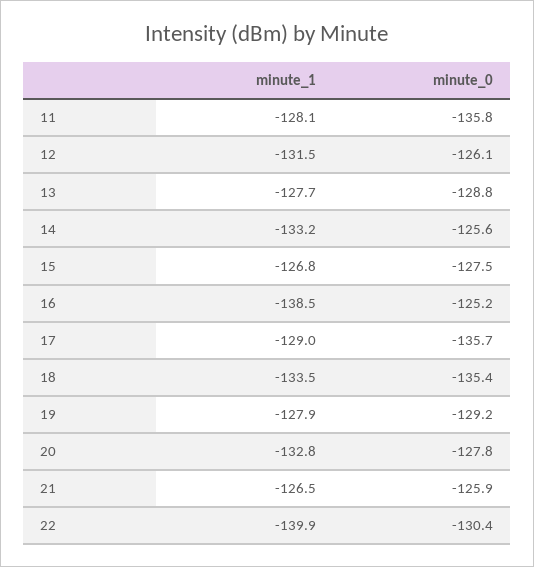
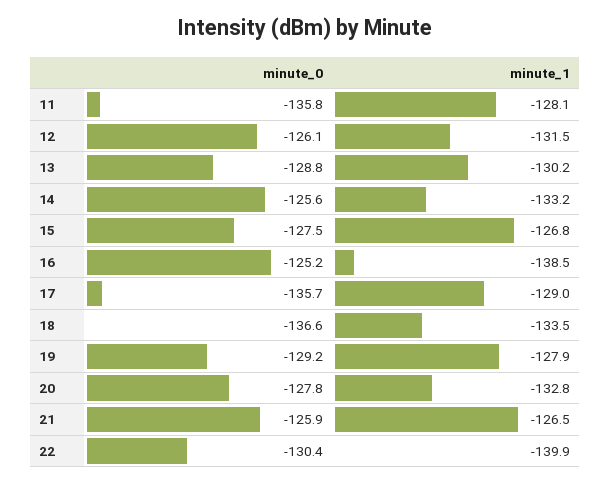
minute_1, 13: -127.7 -> -130.2
minute_0, 18: -135.4 -> -136.6

